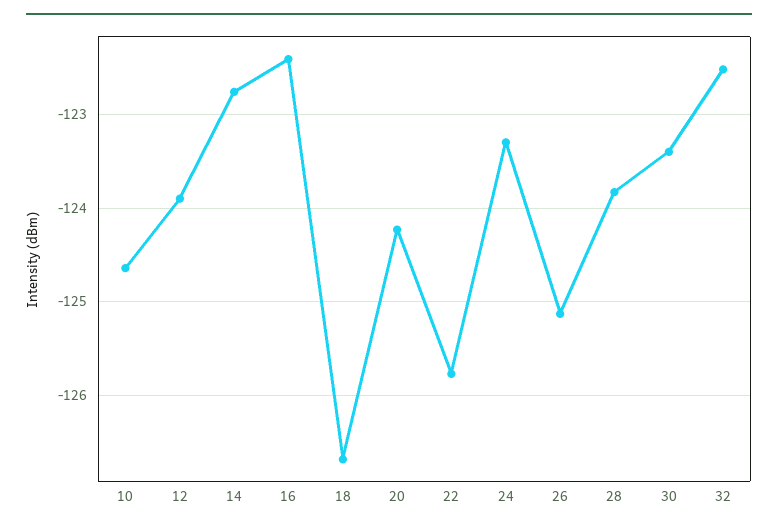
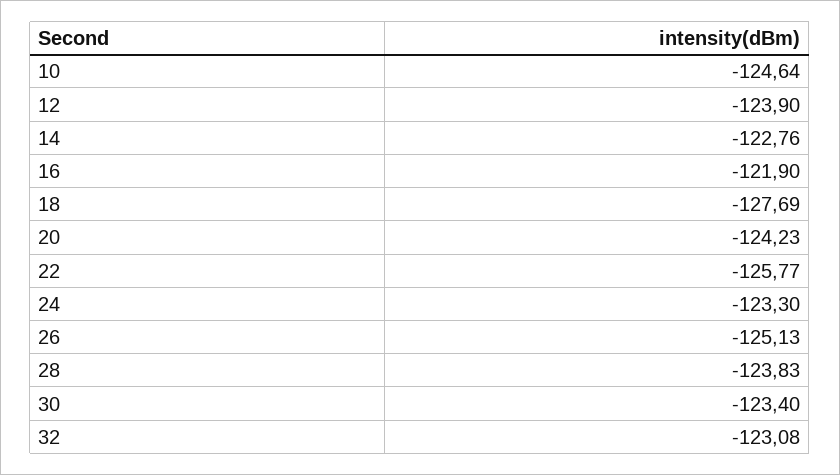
16: -122.4 -> -121.9
18: -126.7 -> -127.69
32: -122.5 -> -123.08

